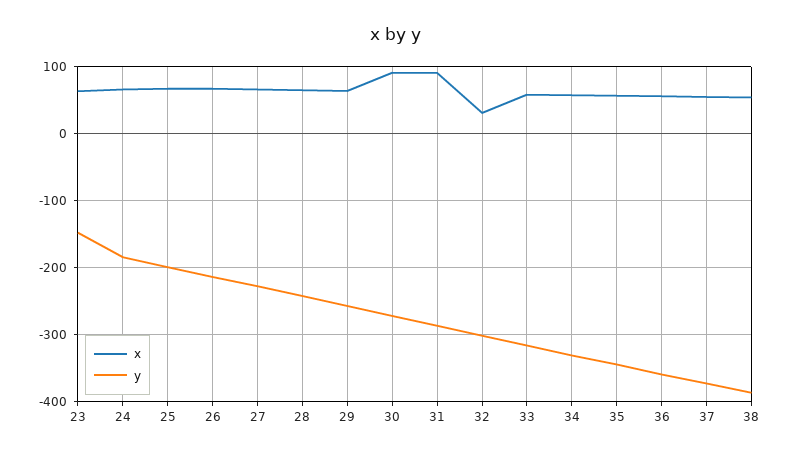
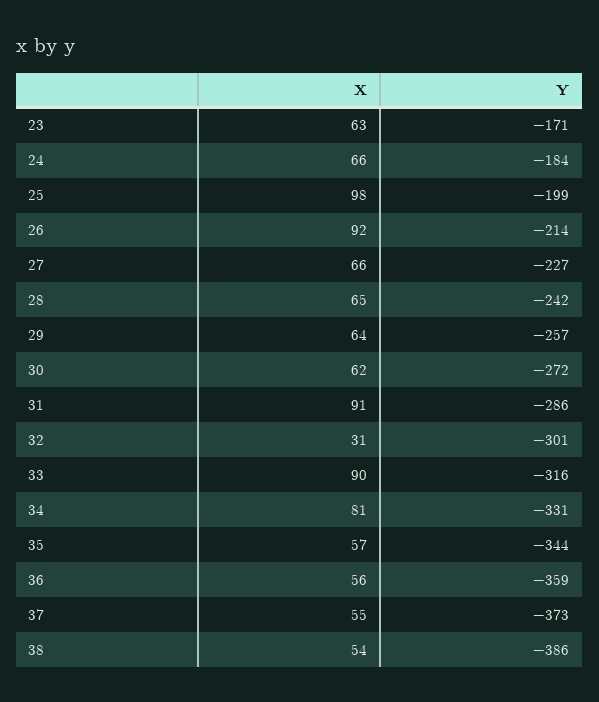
y, 23: -150 -> -171
x, 25: 70 -> 98
x, 26: 70 -> 92
x, 30: 90 -> 62
x, 33: 60 -> 90
x, 34: 60 -> 81

